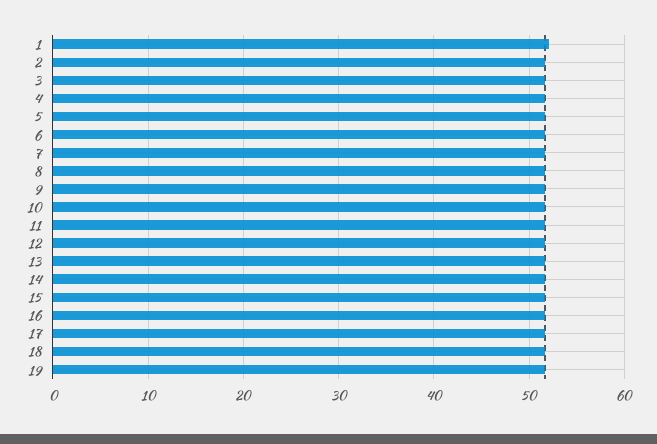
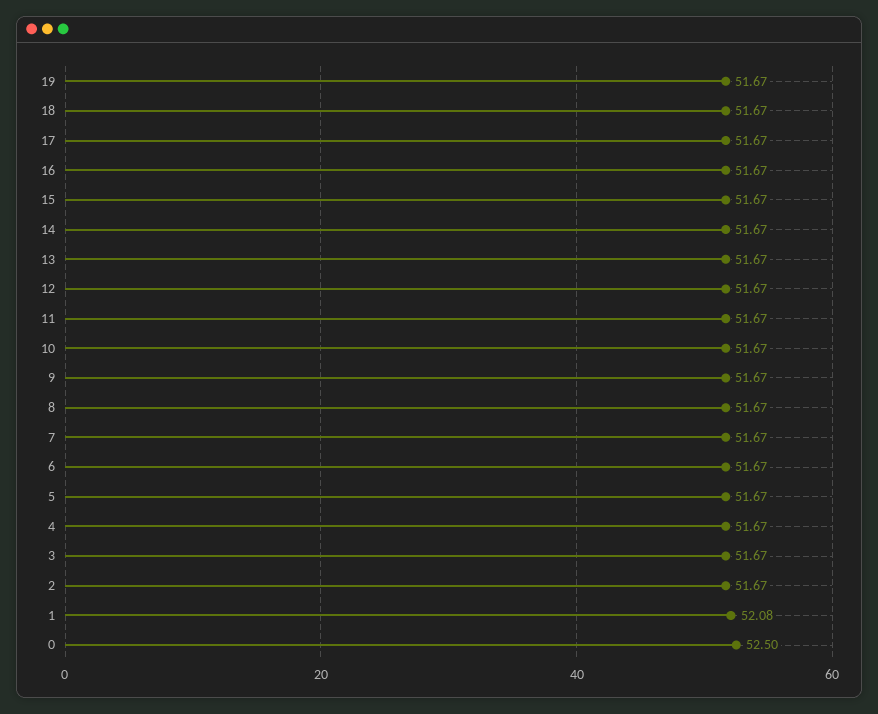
0: none -> 52.5

